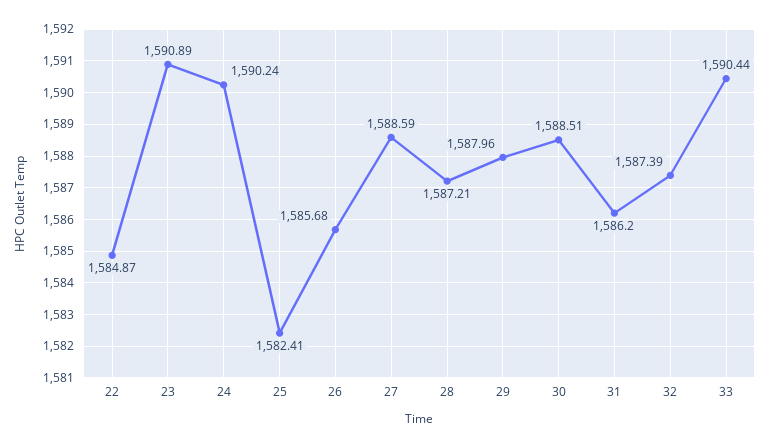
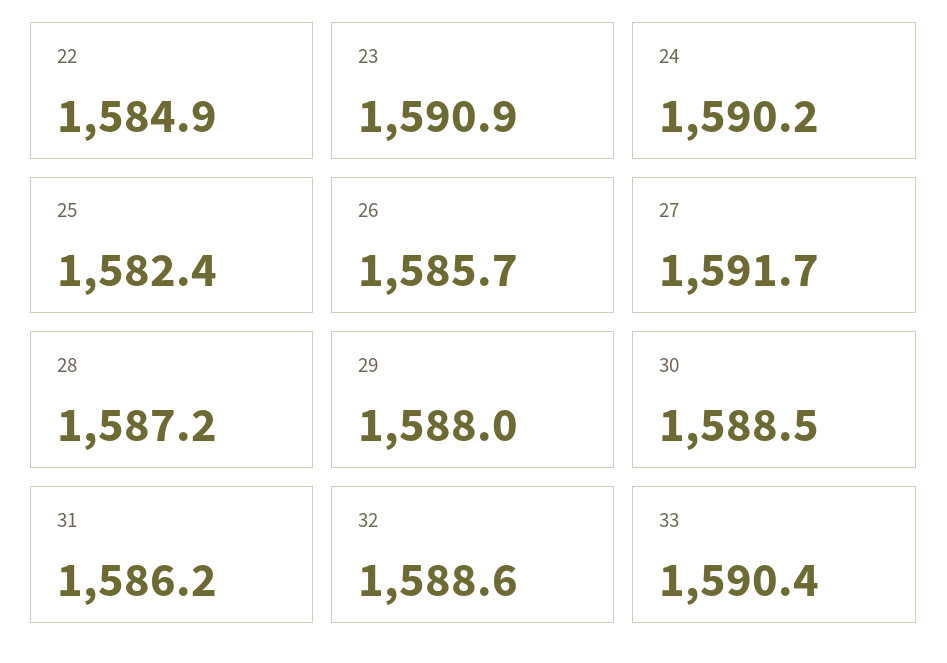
27: 1588.59 -> 1591.7
32: 1587.39 -> 1588.6

